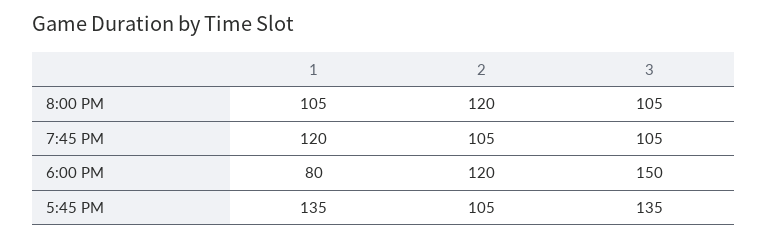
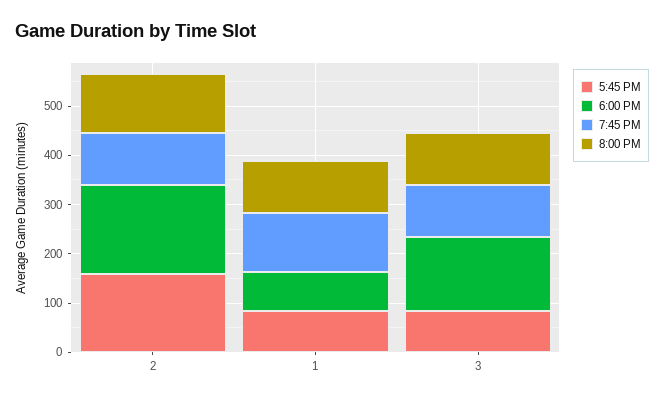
6:00 PM, 2: 120 -> 180
5:45 PM, 1: 135 -> 80
5:45 PM, 2: 105 -> 160
5:45 PM, 3: 135 -> 80

